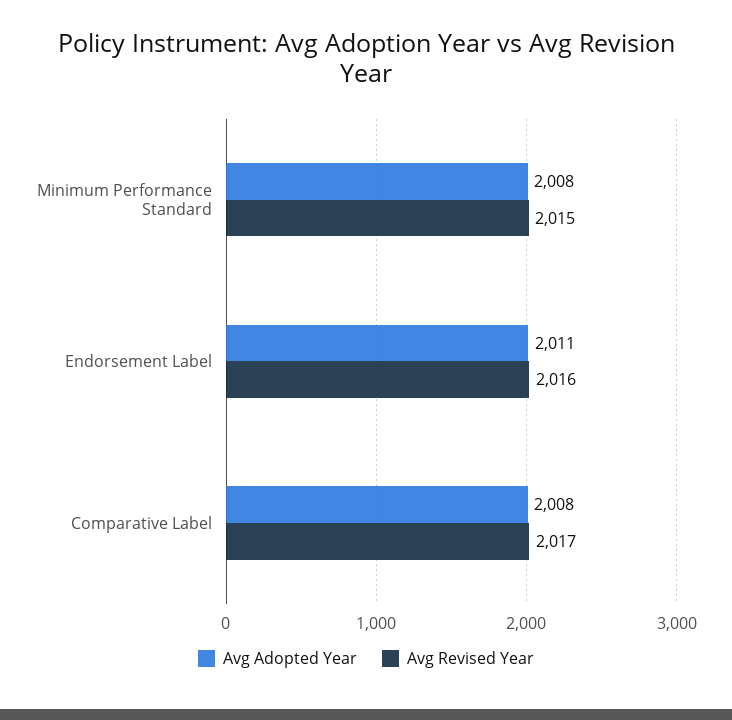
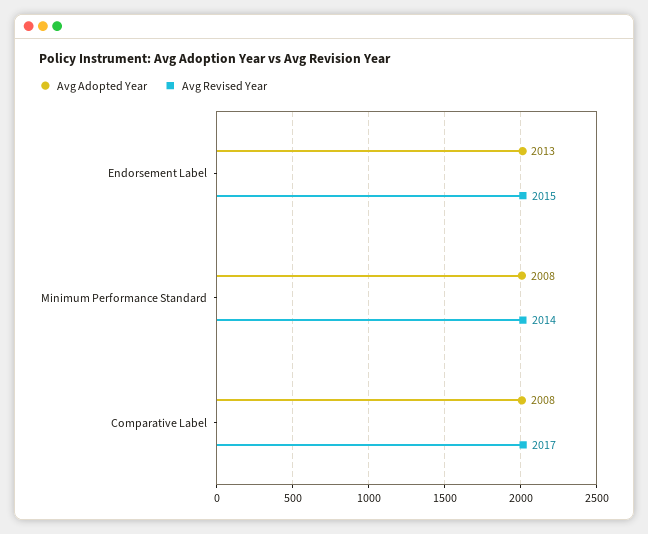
Avg Revised Year, Minimum Performance Standard: 2015 -> 2014
Avg Adopted Year, Endorsement Label: 2011 -> 2013
Avg Revised Year, Endorsement Label: 2016 -> 2015

